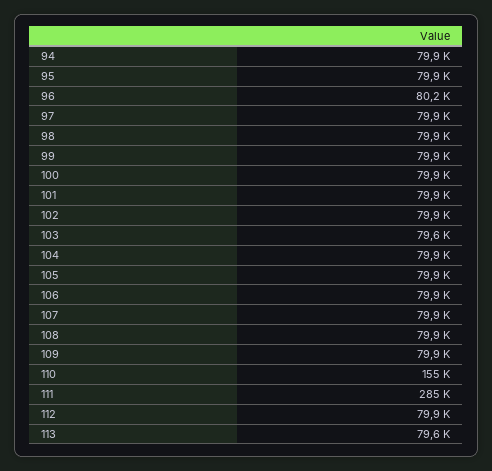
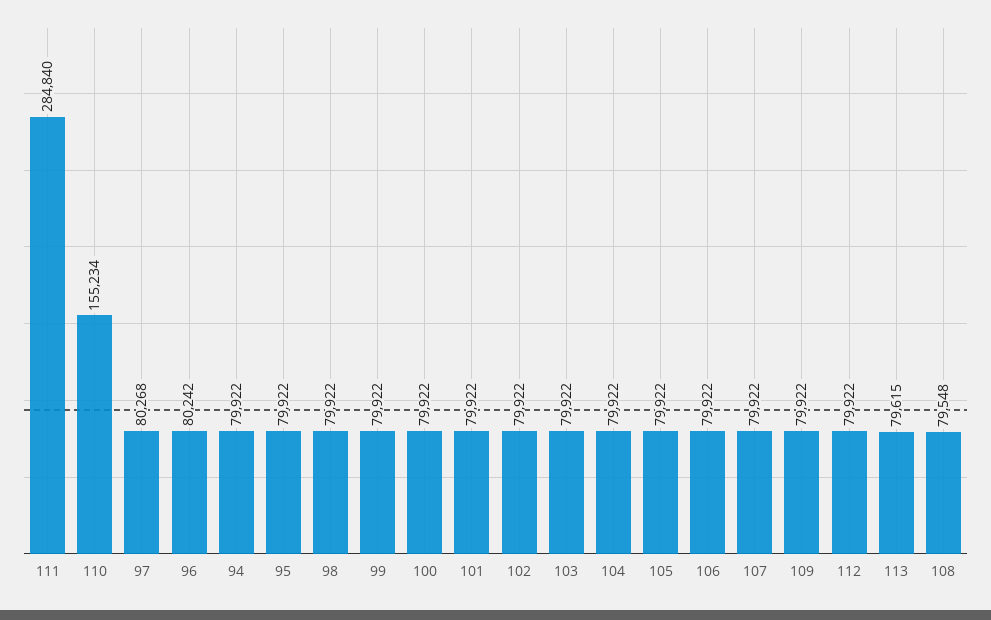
97: 79900 -> 80268
103: 79600 -> 79922
108: 79900 -> 79548

